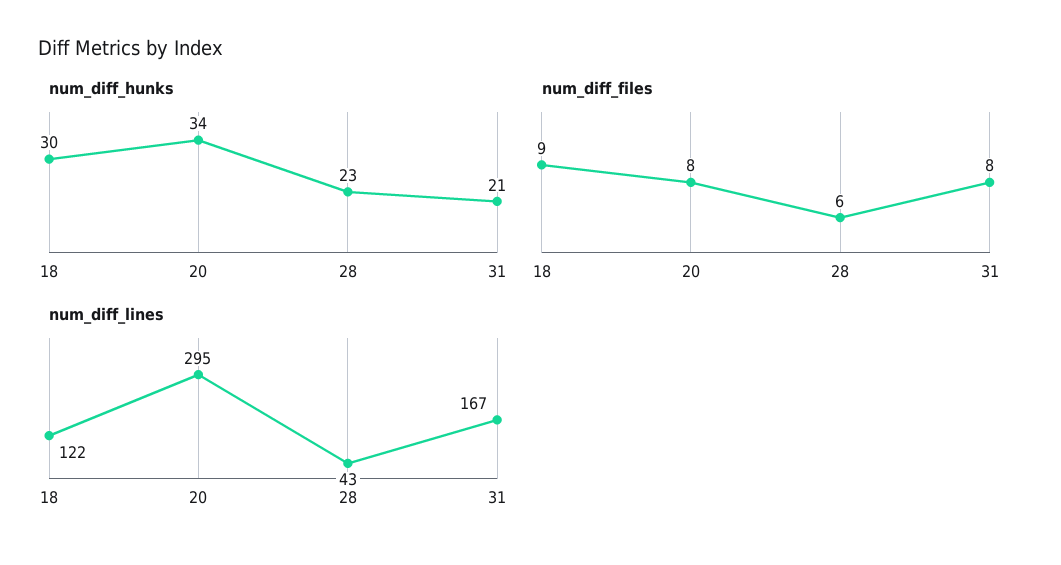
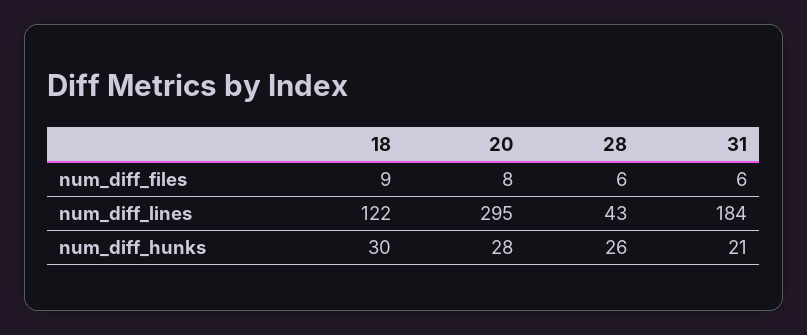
num_diff_hunks, 20: 34 -> 28
num_diff_hunks, 28: 23 -> 26
num_diff_files, 31: 8 -> 6
num_diff_lines, 31: 167 -> 184

